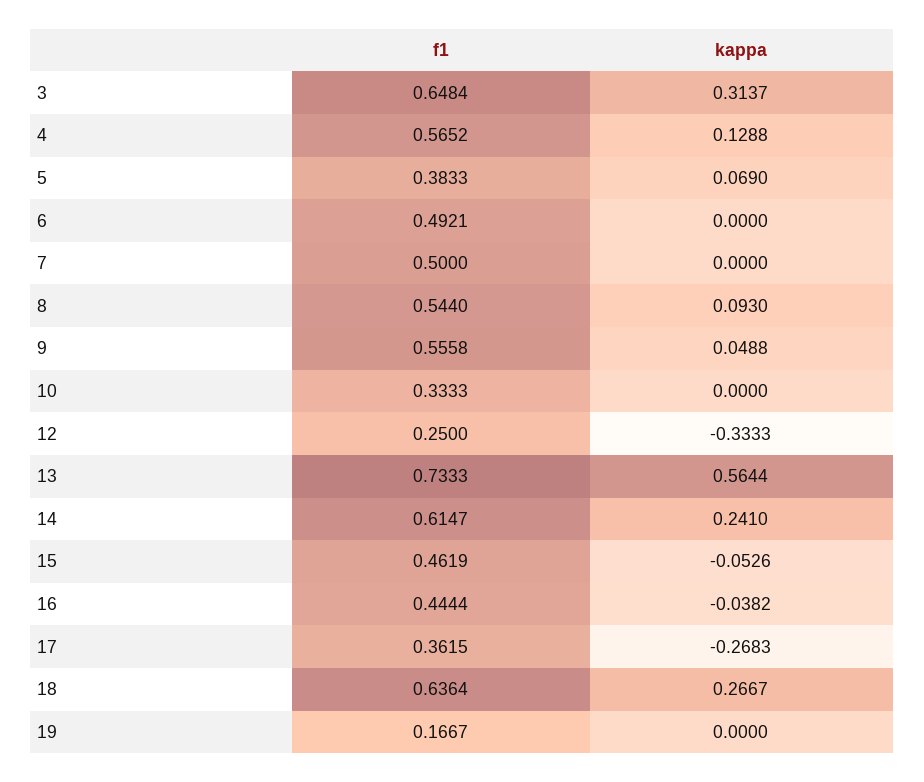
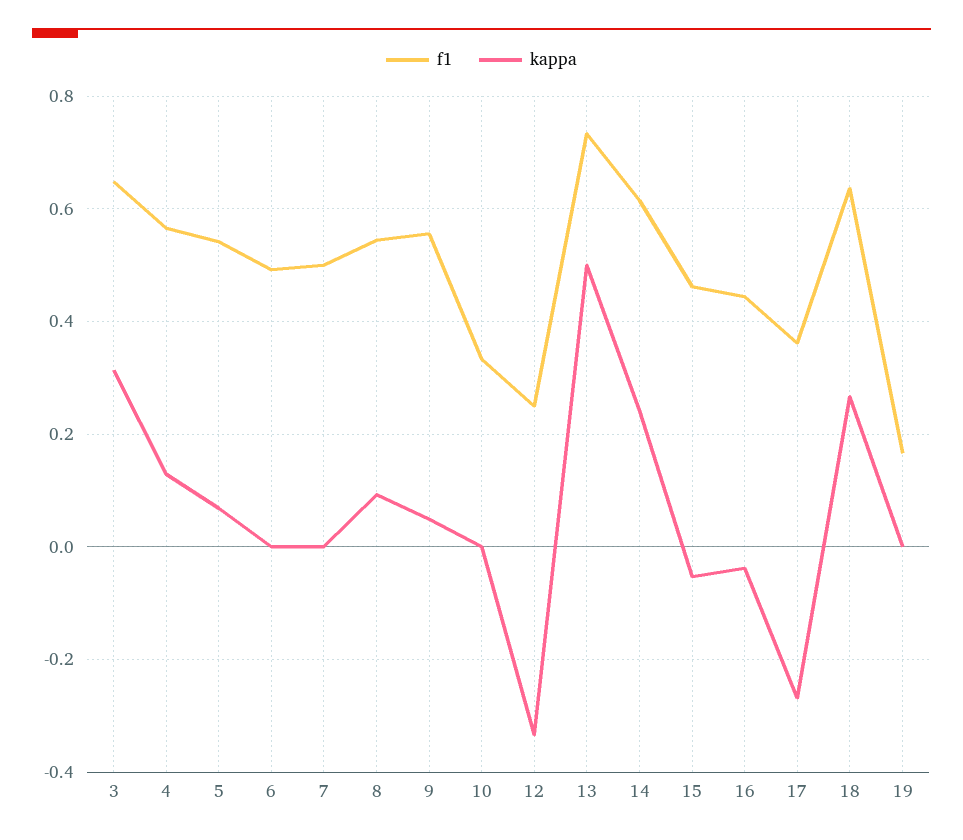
f1, 5: 0.3833 -> 0.54
kappa, 13: 0.5644 -> 0.5

